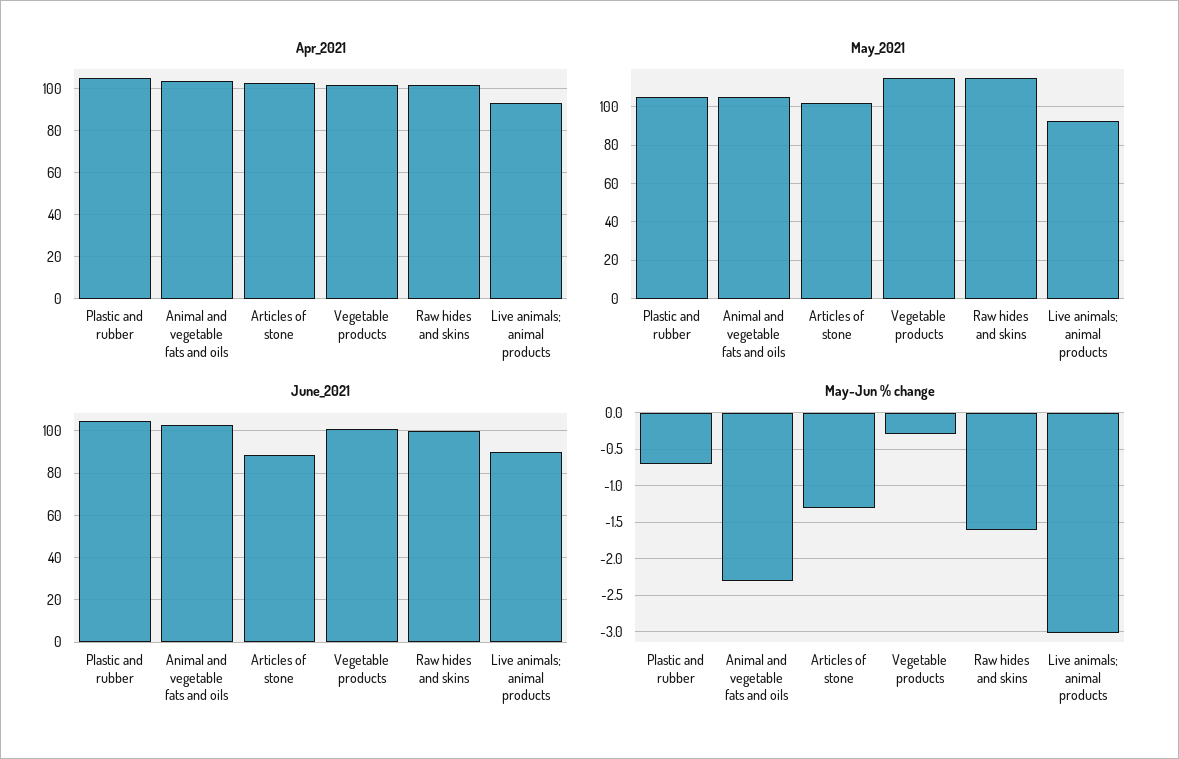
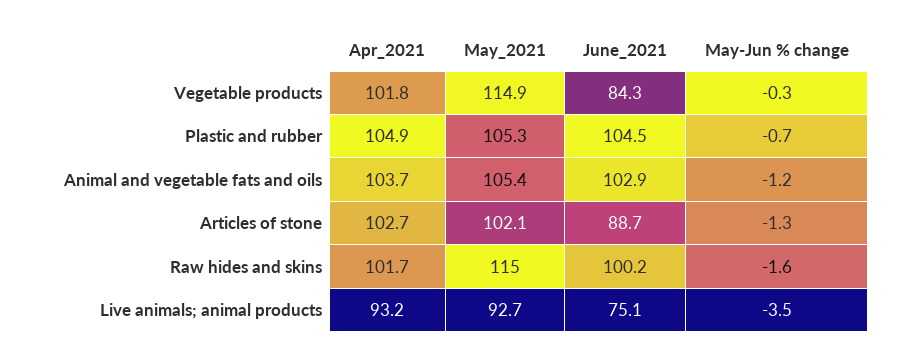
June_2021, Vegetable products: 100 -> 84.3
June_2021, Live animals; animal products: 90 -> 75.1
May-Jun % change, Animal and vegetable fats and oils: -2.3 -> -1.2
May-Jun % change, Live animals; animal products: -3 -> -3.5

